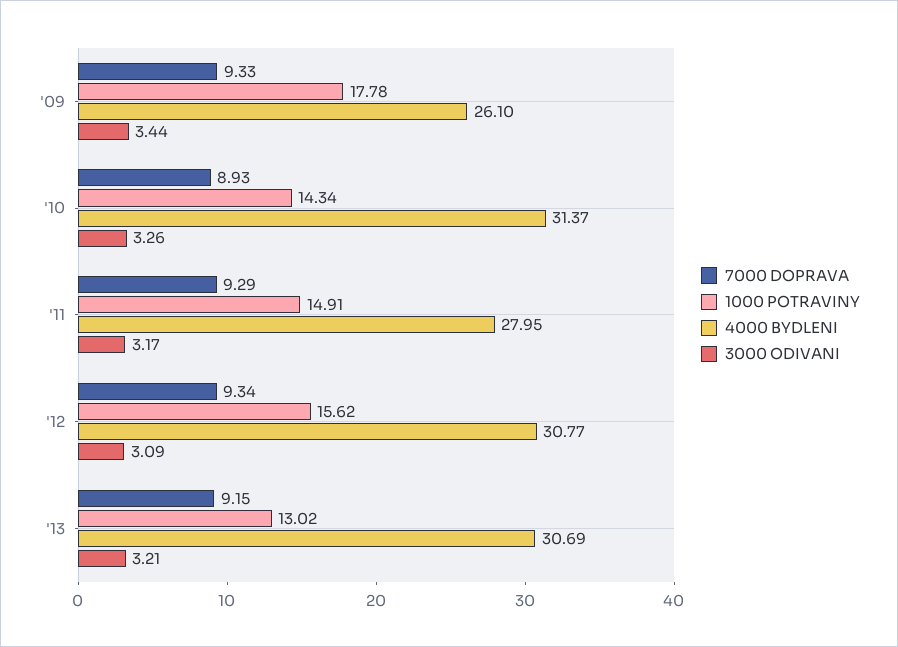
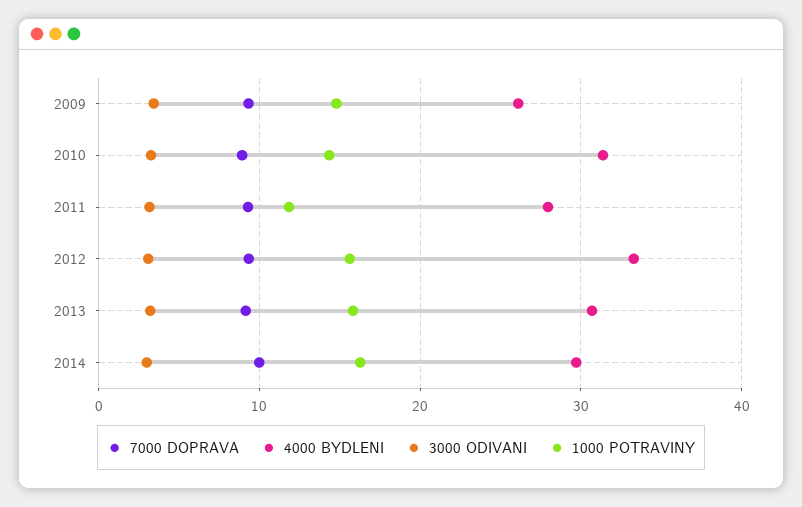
1000 POTRAVINY, '09: 17.78 -> 15
1000 POTRAVINY, '11: 14.91 -> 12
4000 BYDLENI, '12: 30.77 -> 33
1000 POTRAVINY, '13: 13.02 -> 16
7000 DOPRAVA, 2014: none -> 10
4000 BYDLENI, 2014: none -> 30
3000 ODIVANI, 2014: none -> 3
1000 POTRAVINY, 2014: none -> 16

